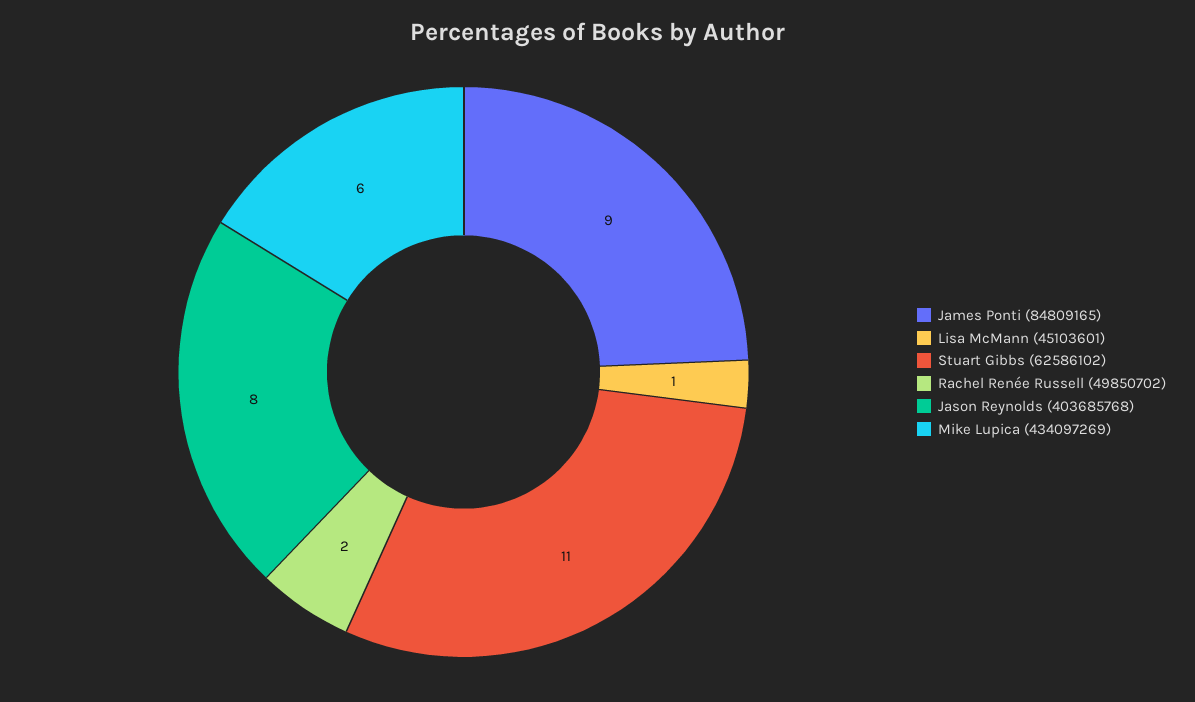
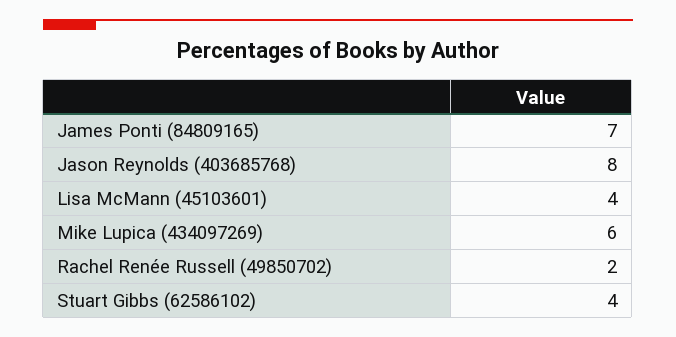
James Ponti (84809165): 9 -> 7
Lisa McMann (45103601): 1 -> 4
Stuart Gibbs (62586102): 11 -> 4

